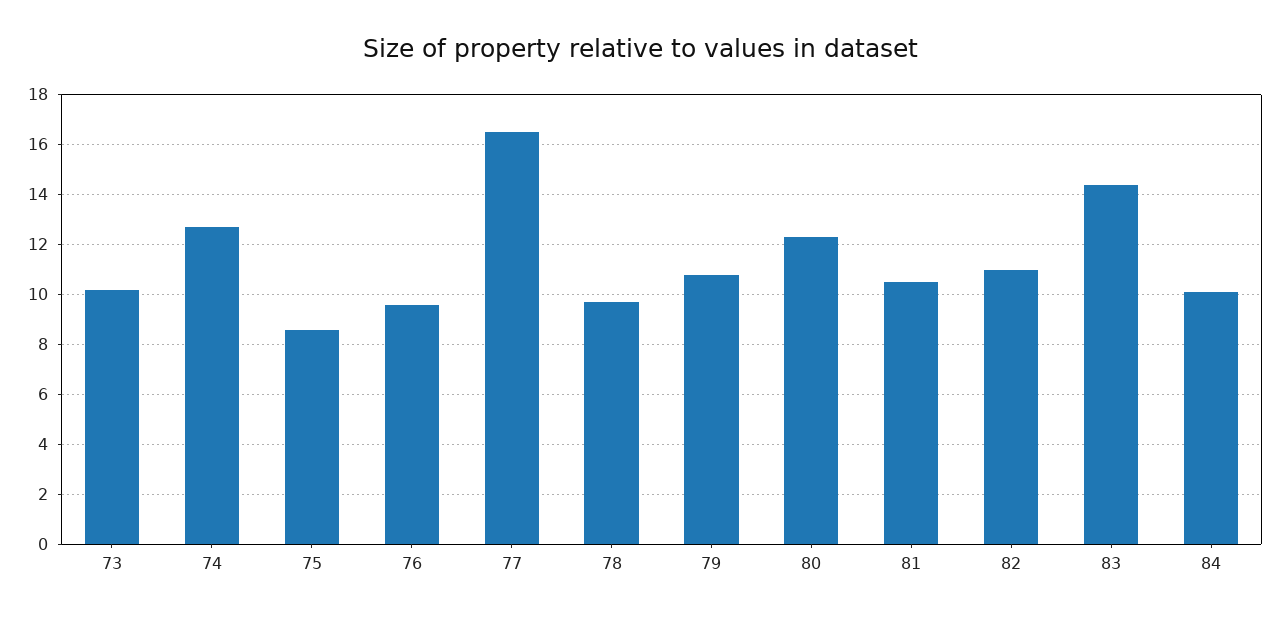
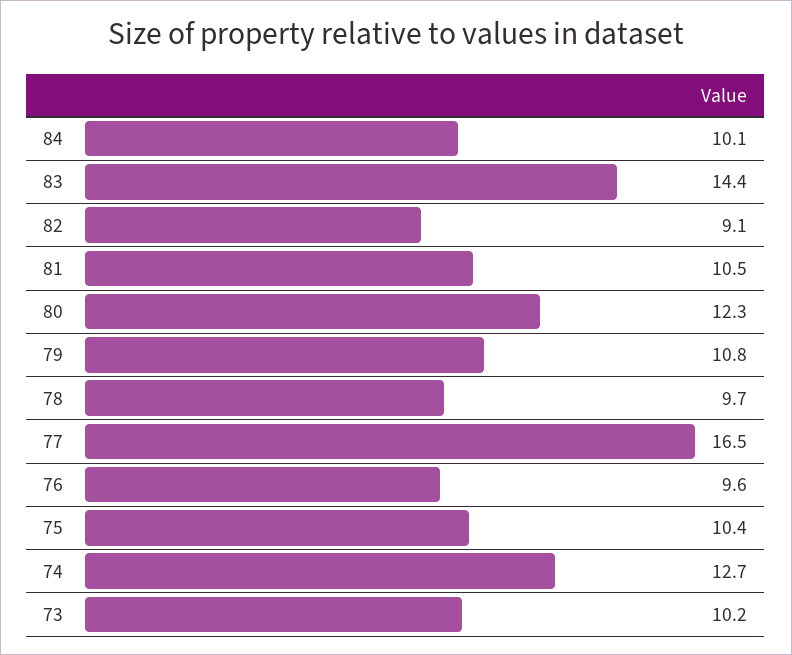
75: 8.5 -> 10.4
82: 11 -> 9.1

